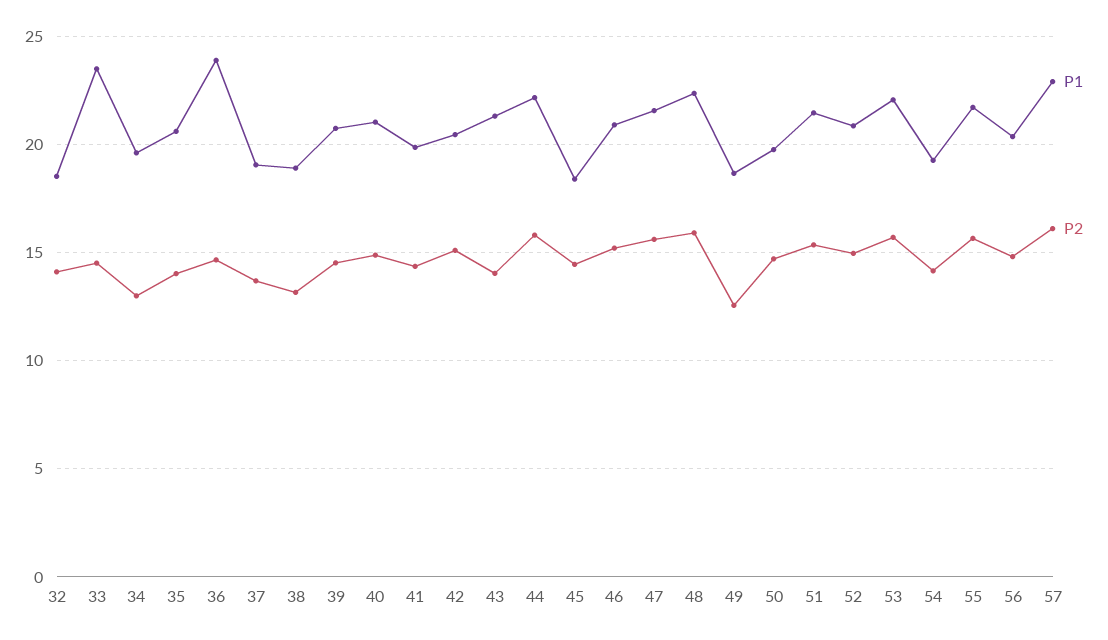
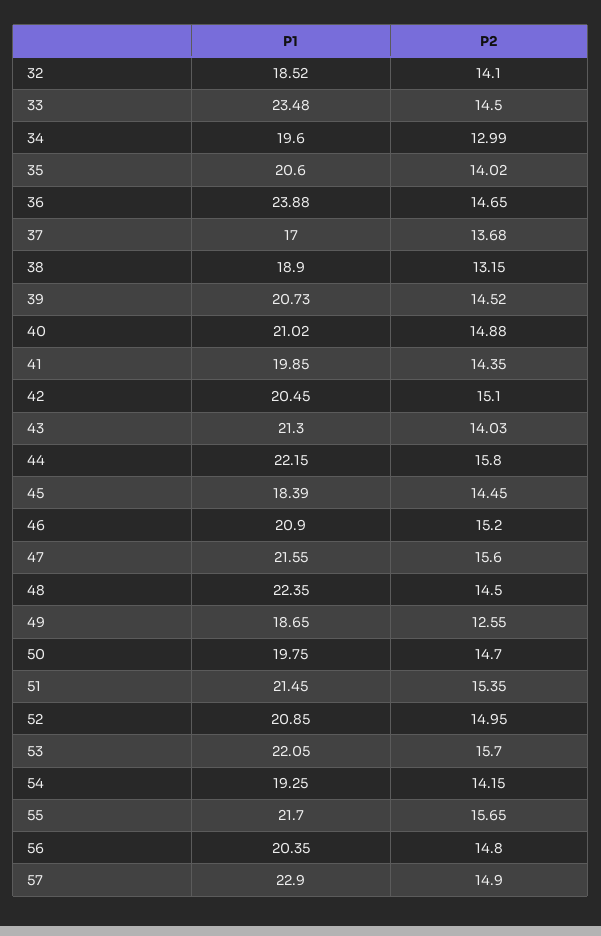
P1, 37: 19 -> 17
P2, 48: 16 -> 14.5
P2, 57: 16 -> 14.9

